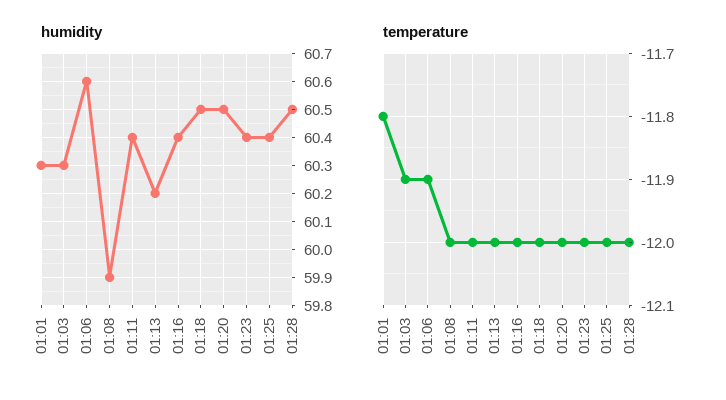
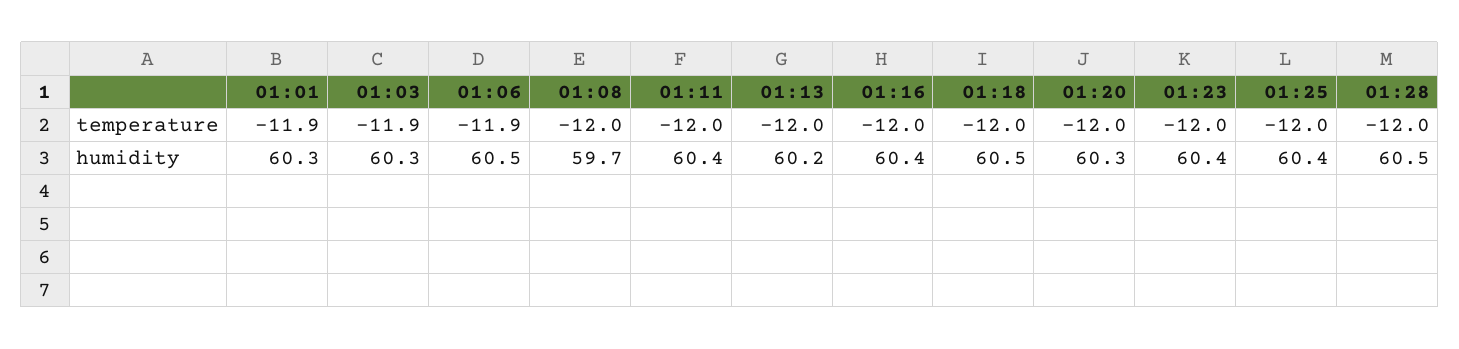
humidity, 01:06: 60.6 -> 60.5
humidity, 01:08: 59.9 -> 59.7
humidity, 01:20: 60.5 -> 60.3
temperature, 01:01: -11.8 -> -11.9

